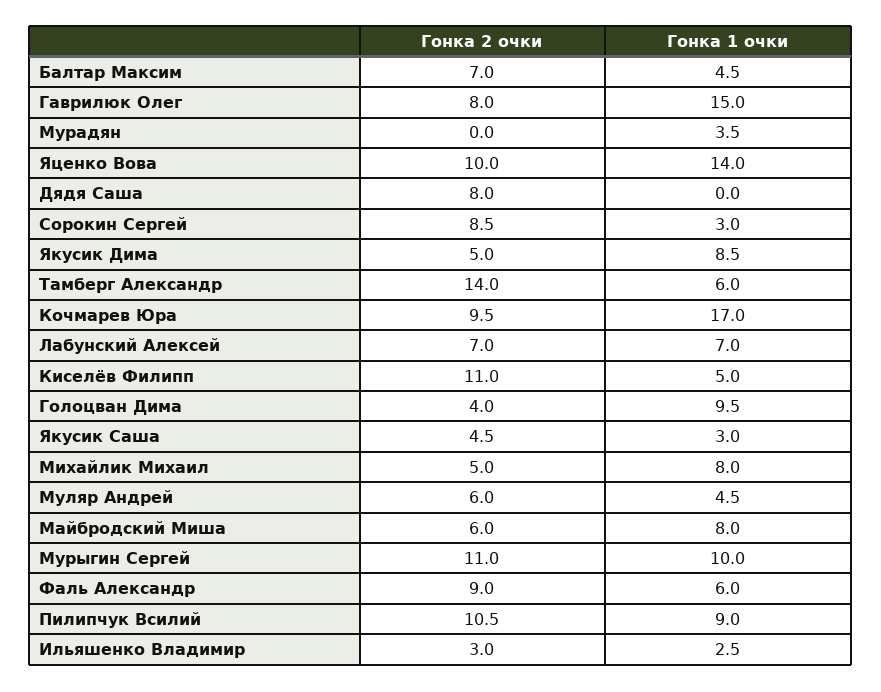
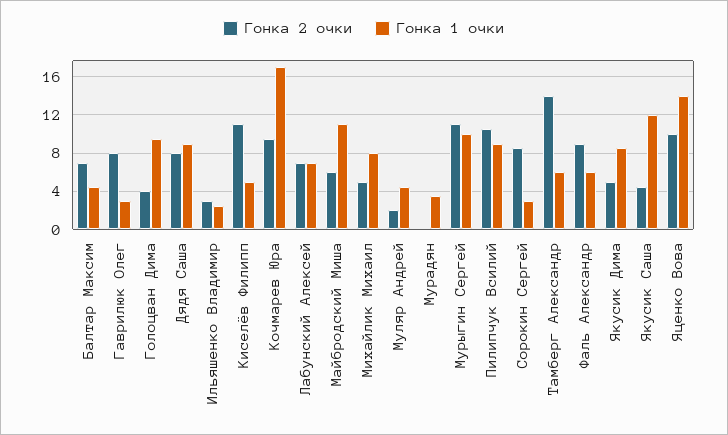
Гонка 1 очки, Гаврилюк Олег: 15 -> 3
Гонка 1 очки, Дядя Саша: 0 -> 9
Гонка 1 очки, Якусик Саша: 3 -> 12
Гонка 2 очки, Муляр Андрей: 6 -> 2
Гонка 1 очки, Майбродский Миша: 8 -> 11

